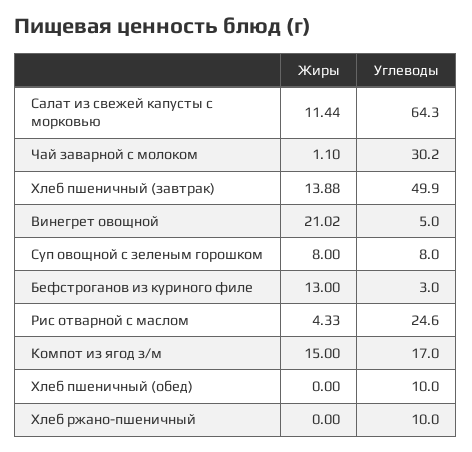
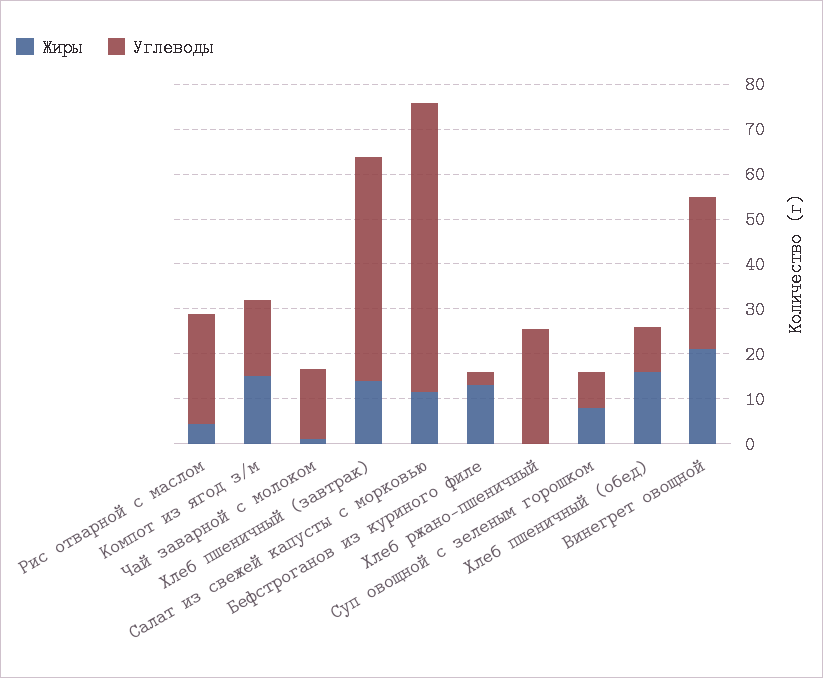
Углеводы, Чай заварной с молоком: 30.2 -> 16
Углеводы, Винегрет овощной: 5 -> 34
Жиры, Хлеб пшеничный (обед): 0 -> 16
Углеводы, Хлеб ржано-пшеничный: 10 -> 26

